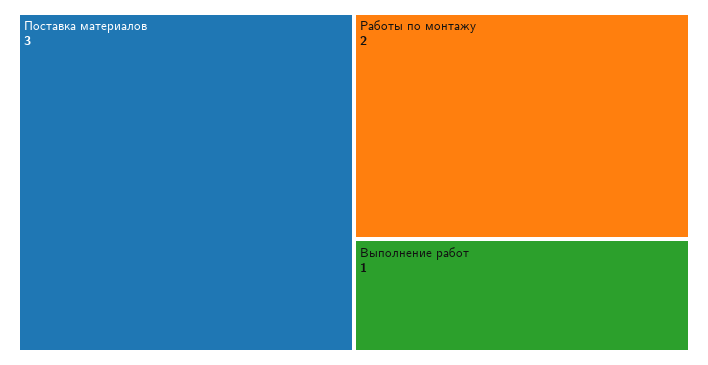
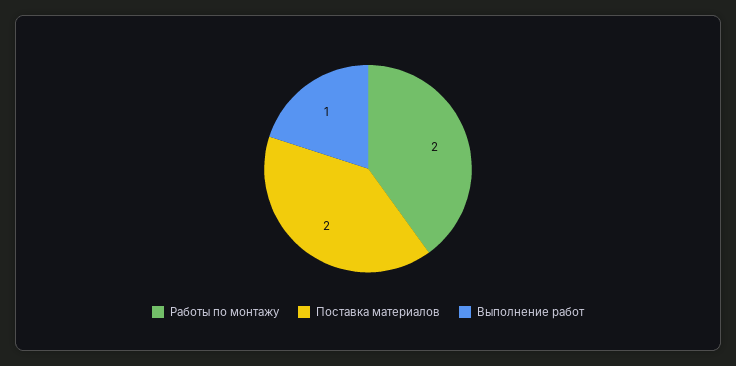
Поставка материалов: 3 -> 2

